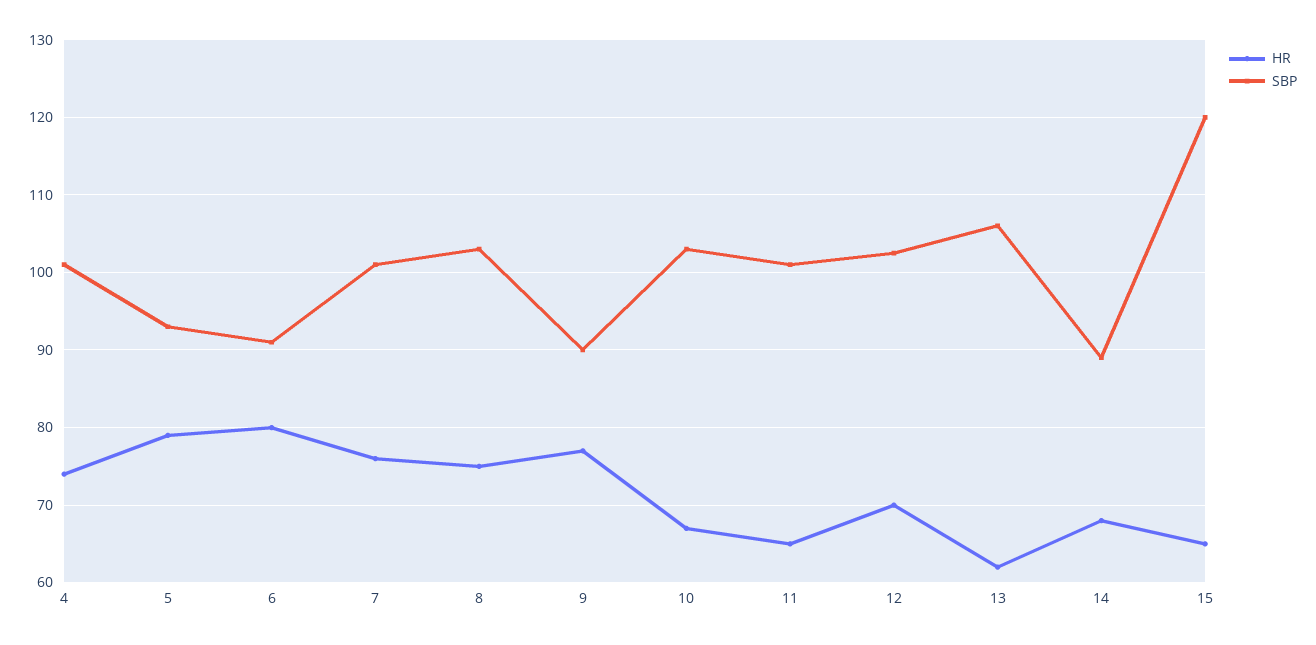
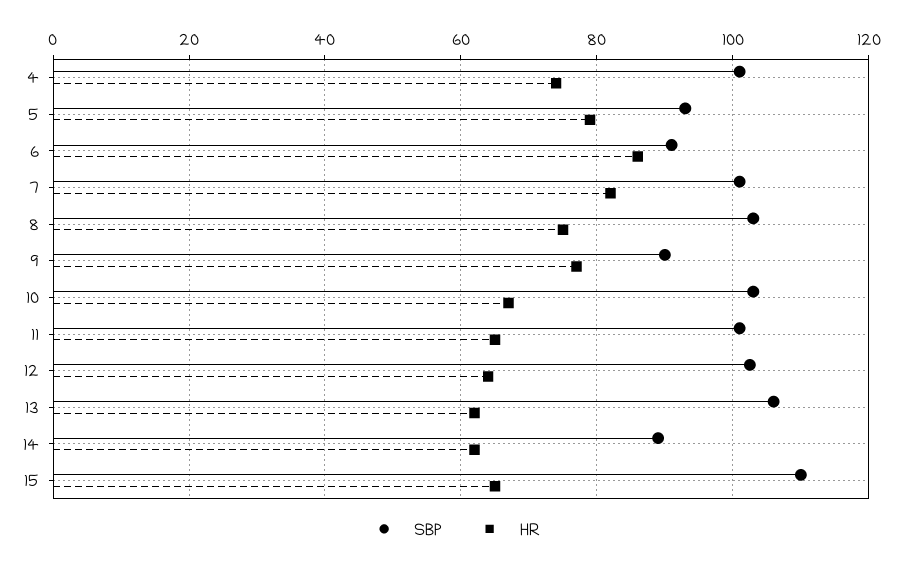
HR, 6: 80 -> 86
HR, 7: 76 -> 82
HR, 12: 70 -> 64
HR, 14: 68 -> 62
SBP, 15: 120 -> 110

